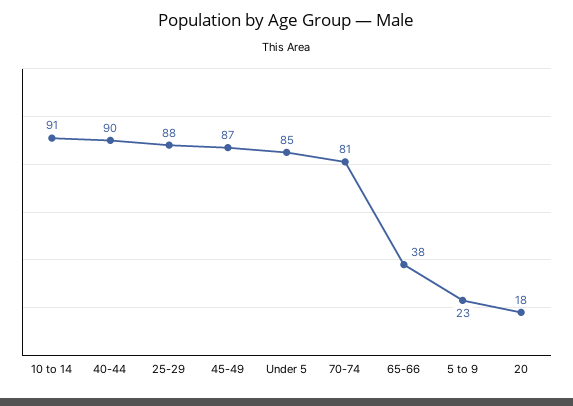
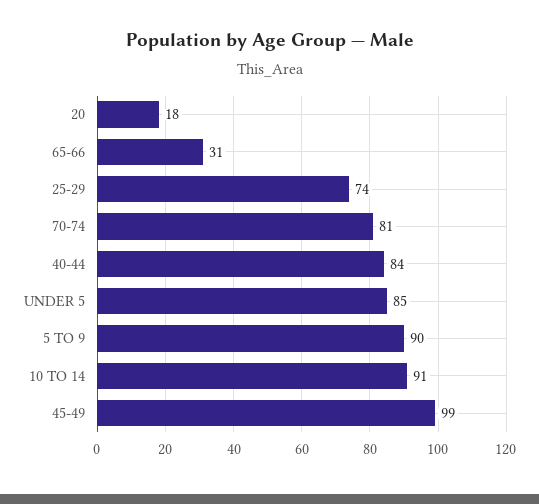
40-44: 90 -> 84
25-29: 88 -> 74
45-49: 87 -> 99
65-66: 38 -> 31
5 to 9: 23 -> 90

